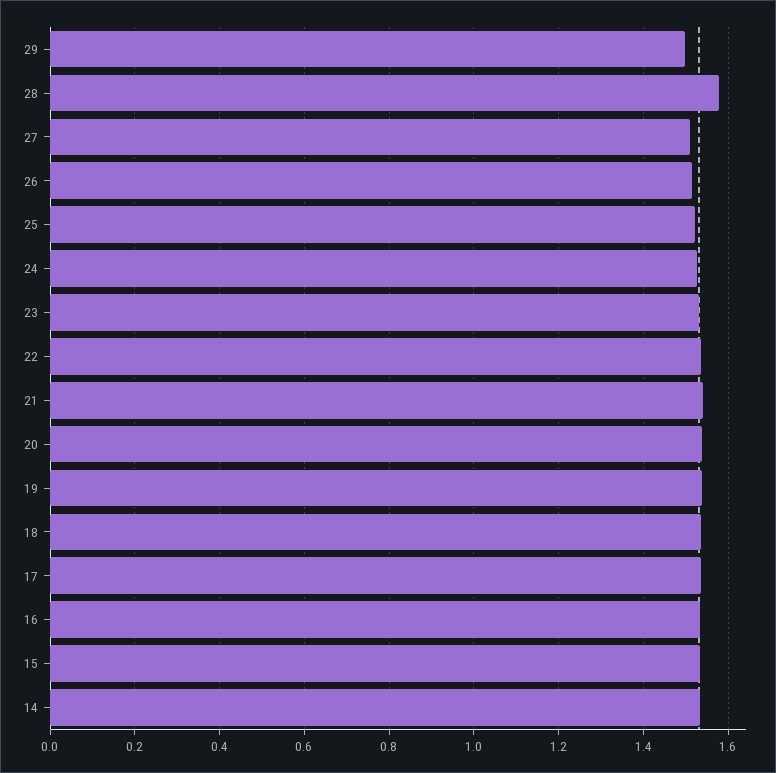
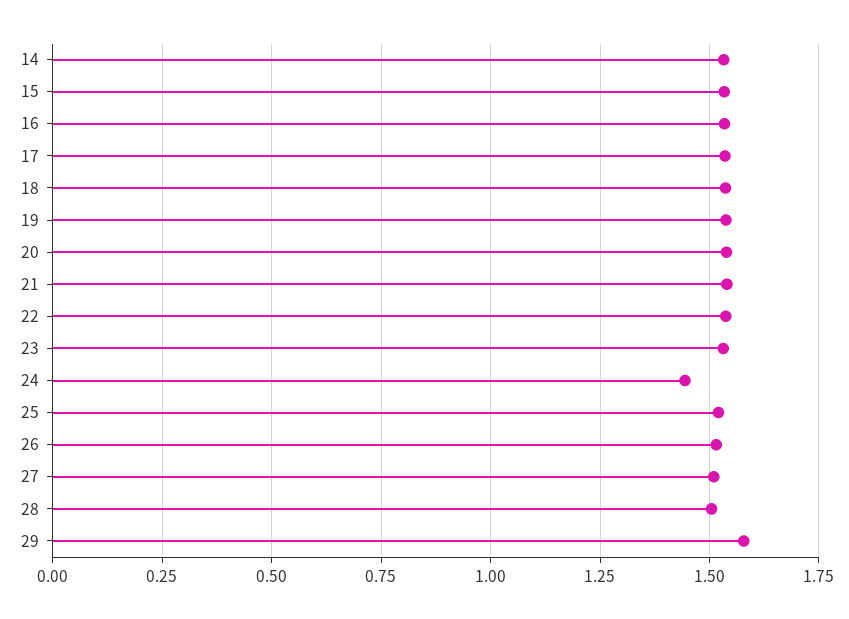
29: 1.5 -> 1.575
28: 1.58 -> 1.5
24: 1.52 -> 1.45

